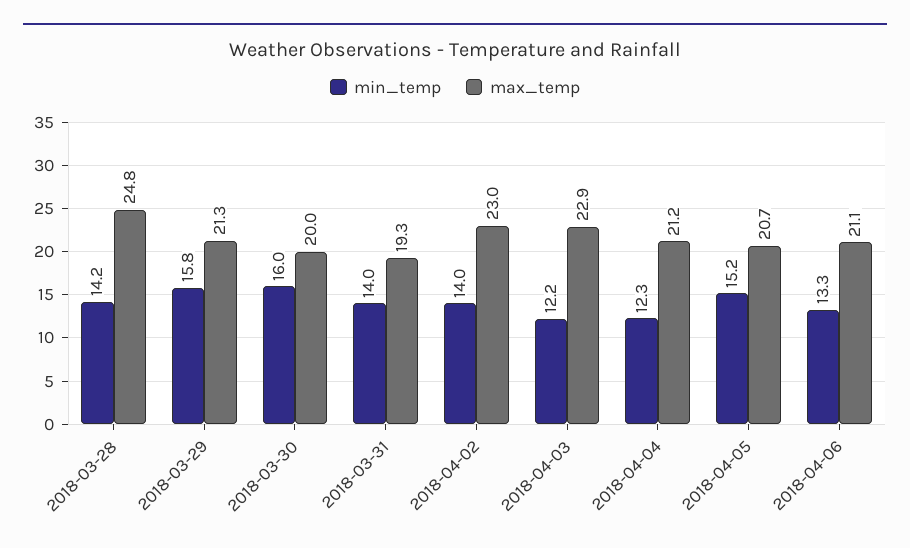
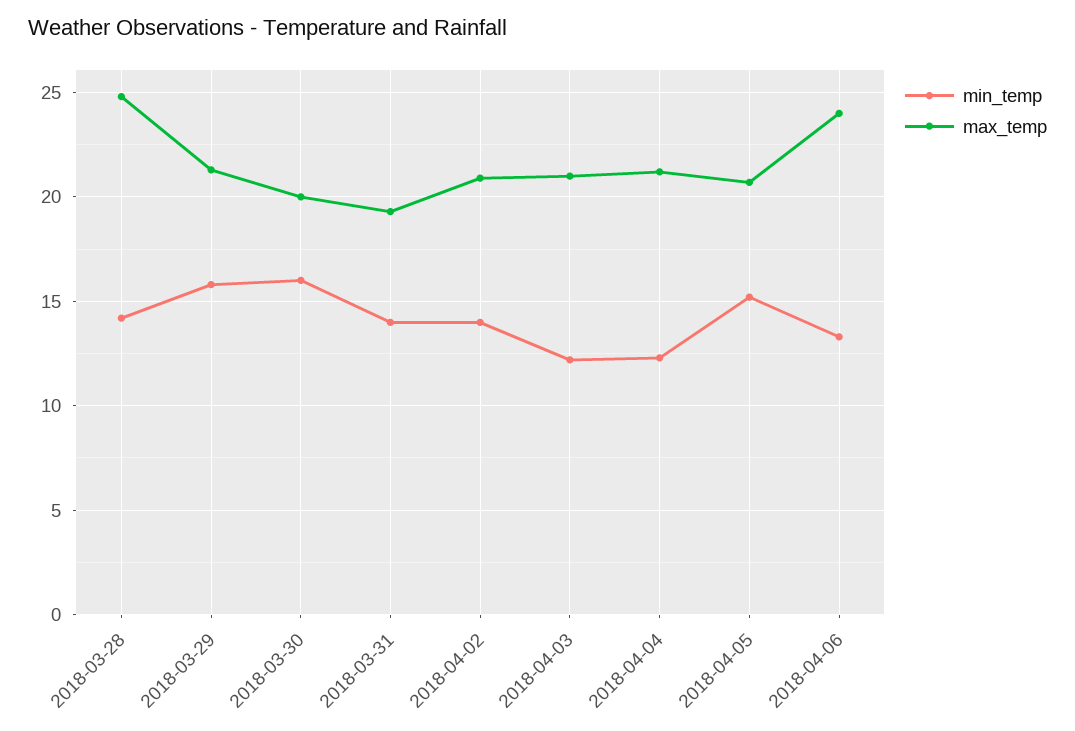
max_temp, 2018-04-02: 23 -> 21
max_temp, 2018-04-03: 22.9 -> 21
max_temp, 2018-04-06: 21.1 -> 24

